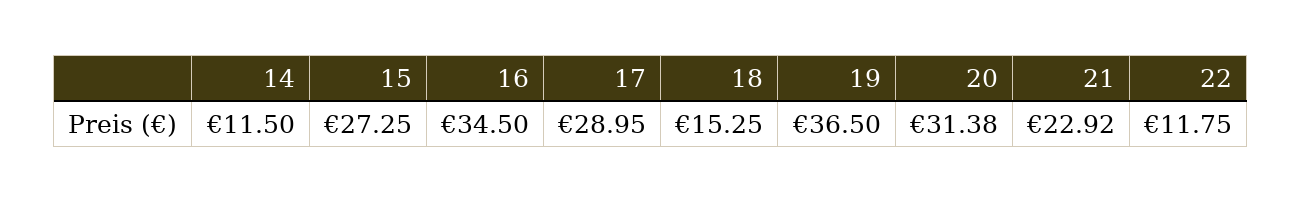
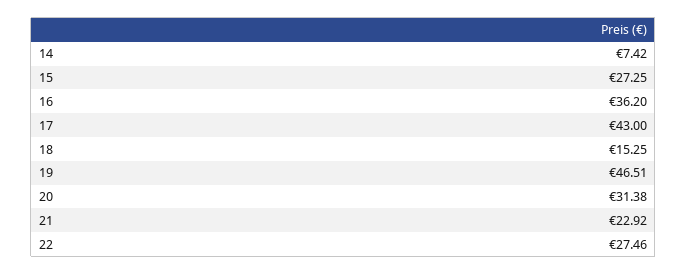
14: 11.5 -> 7.42
16: 34.5 -> 36.2
17: 28.95 -> 43
19: 36.5 -> 46.51
22: 11.75 -> 27.46

